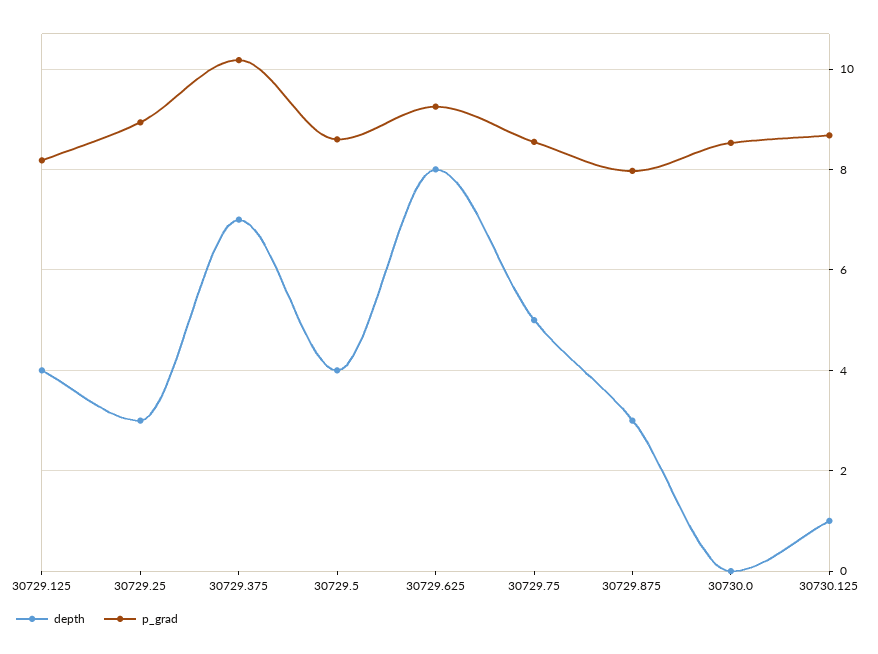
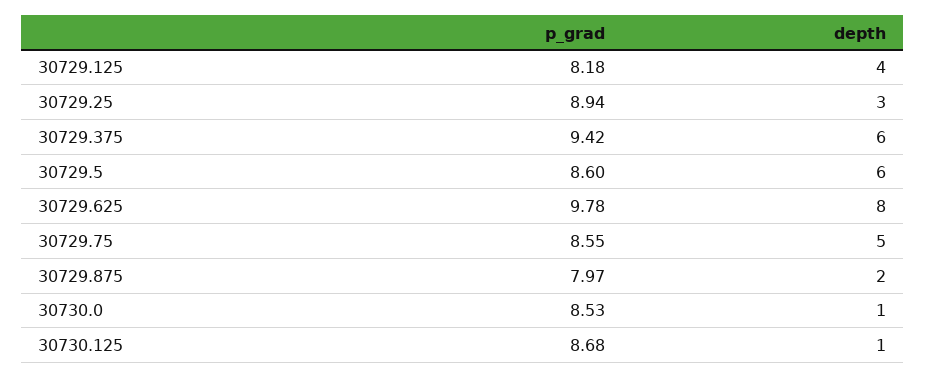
depth, 30729.375: 7 -> 6
p_grad, 30729.375: 10.2 -> 9.42
depth, 30729.5: 4 -> 6
p_grad, 30729.625: 9.2 -> 9.78
depth, 30729.875: 3 -> 2
depth, 30730.0: 0 -> 1

